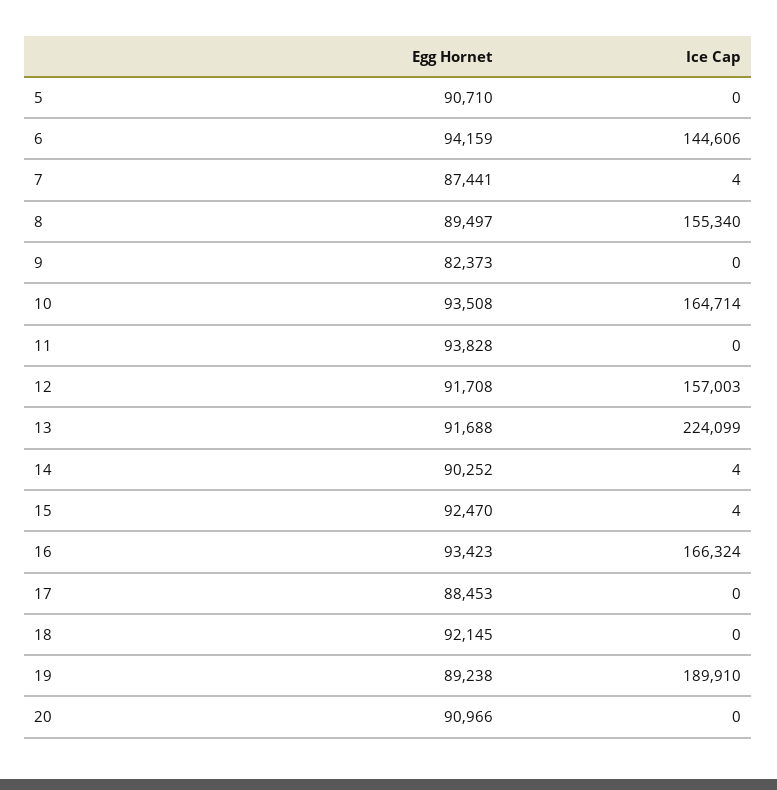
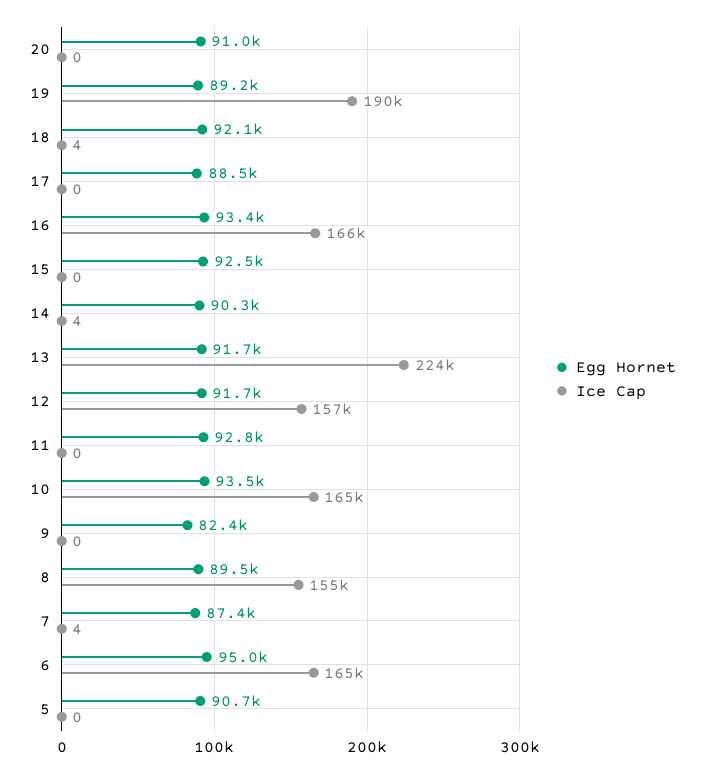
Egg Hornet, 6: 94159 -> 95000
Ice Cap, 6: 144606 -> 165000
Egg Hornet, 11: 93828 -> 92800
Ice Cap, 15: 4 -> 0
Ice Cap, 18: 0 -> 4

